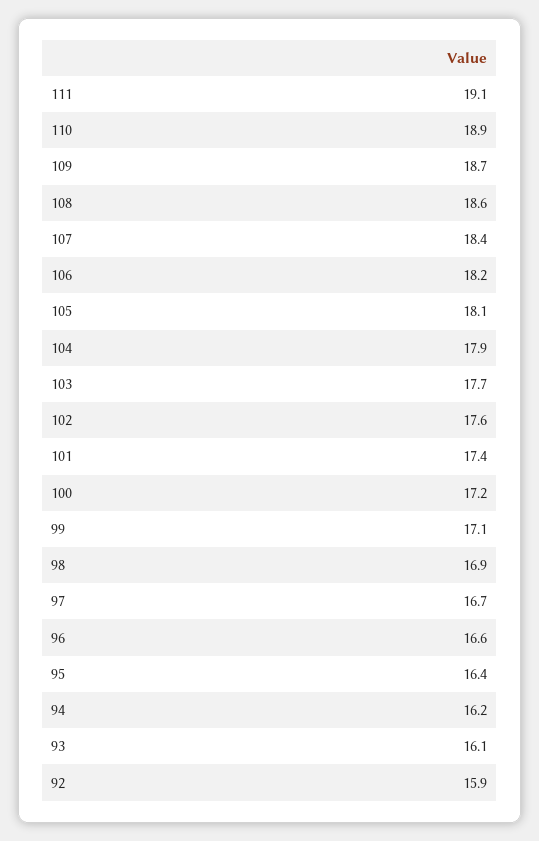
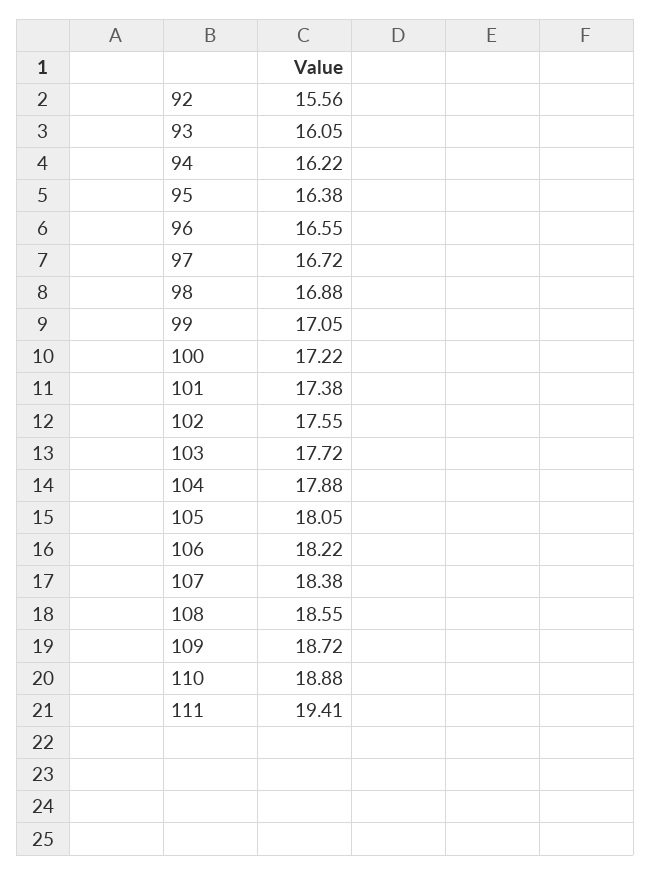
111: 19.1 -> 19.41
92: 15.9 -> 15.56

